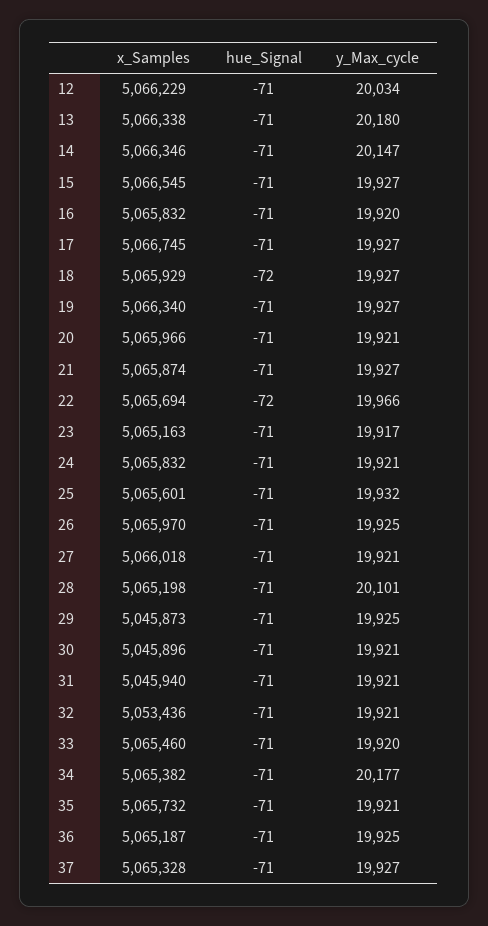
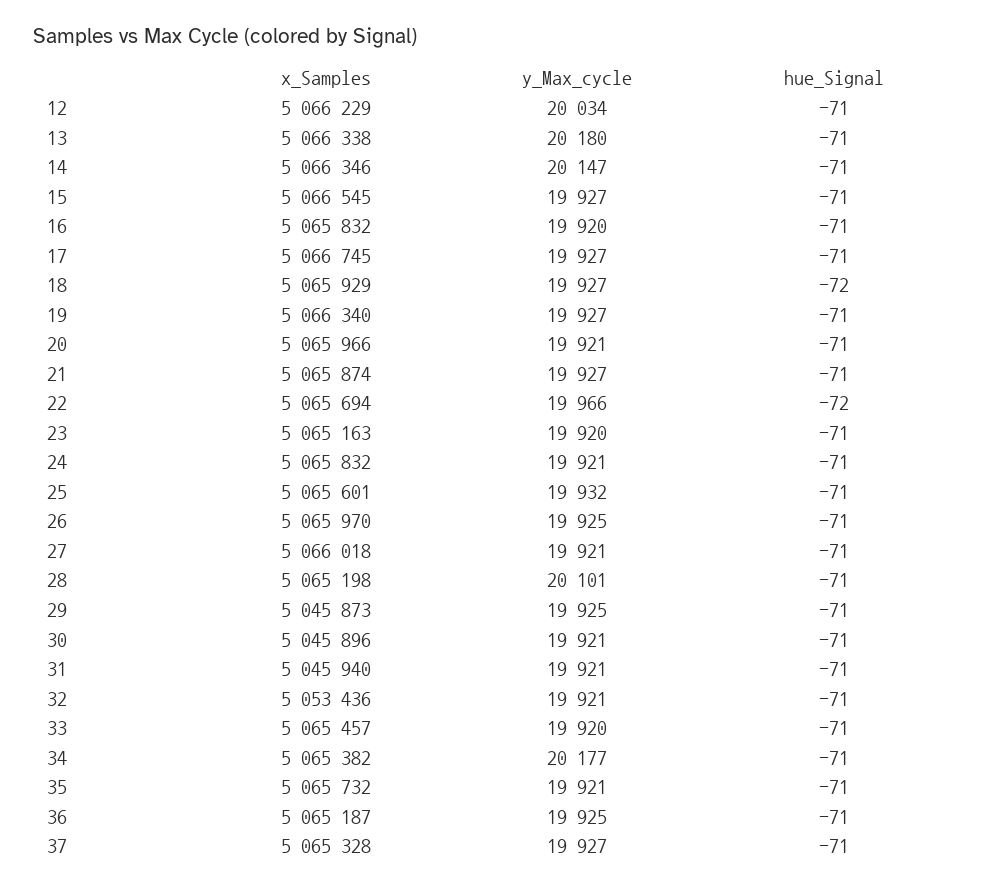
y_Max_cycle, 23: 19917 -> 19920
x_Samples, 33: 5065460 -> 5065457

